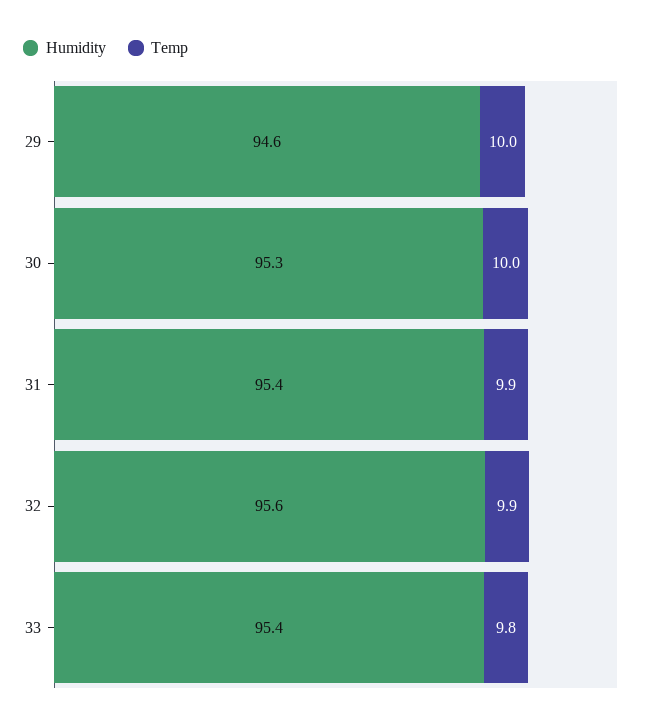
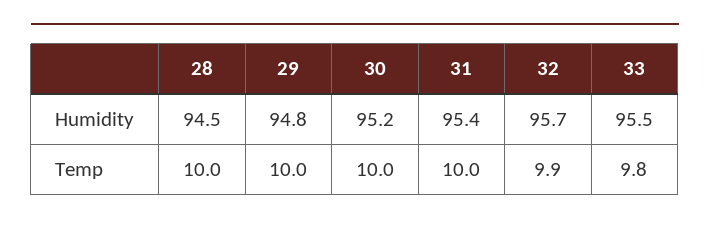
Humidity, 29: 94.6 -> 94.8
Humidity, 30: 95.3 -> 95.2
Temp, 31: 9.9 -> 10
Humidity, 32: 95.6 -> 95.7
Humidity, 33: 95.4 -> 95.5
Humidity, 28: none -> 94.5
Temp, 28: none -> 10

